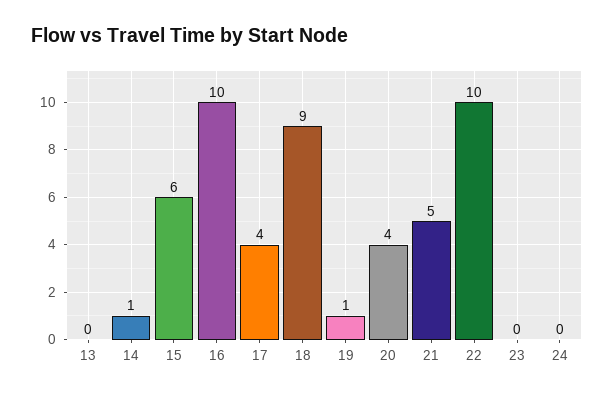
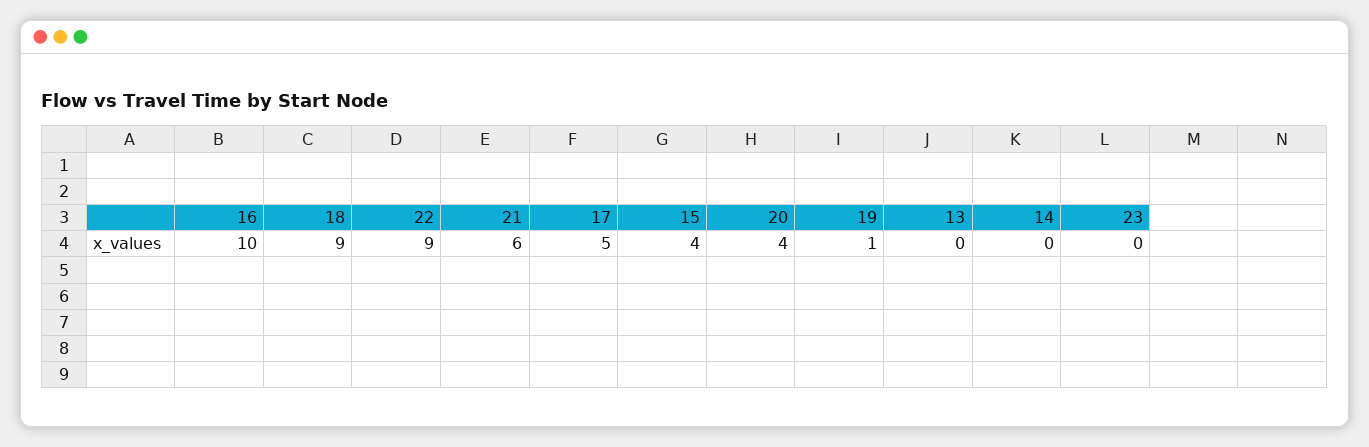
14: 1 -> 0
15: 6 -> 4
17: 4 -> 5
21: 5 -> 6
22: 10 -> 9
24: 0 -> none

